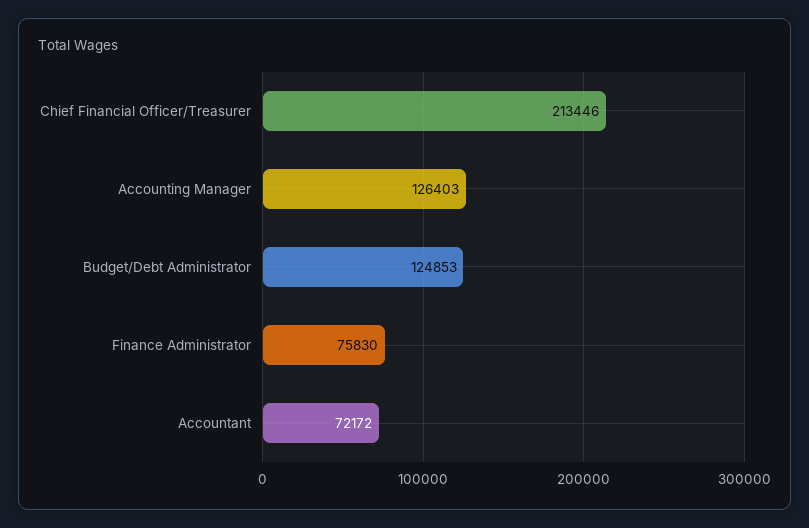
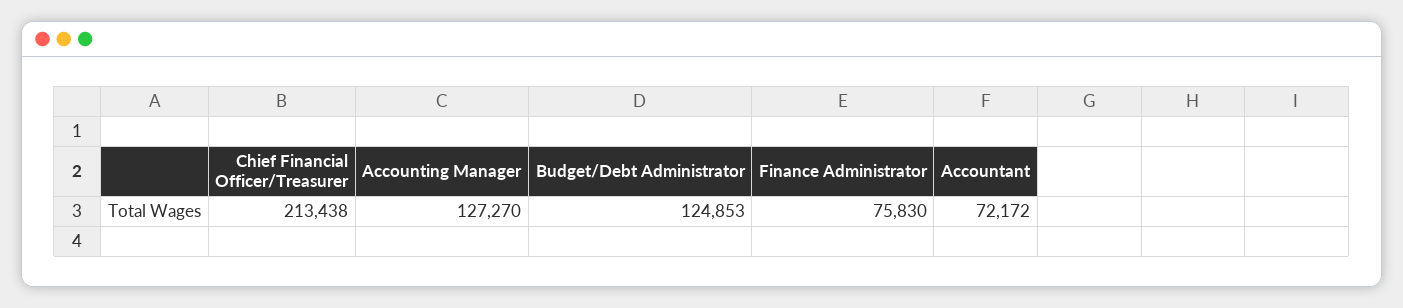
Chief Financial Officer/Treasurer: 213446 -> 213438
Accounting Manager: 126403 -> 127270

